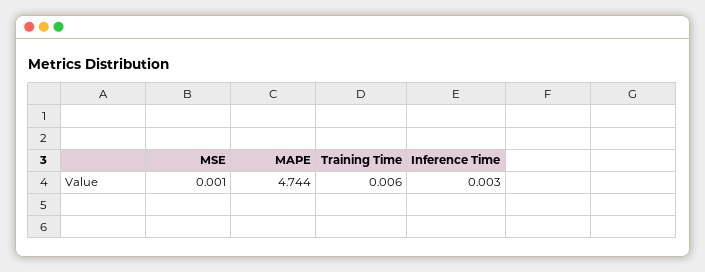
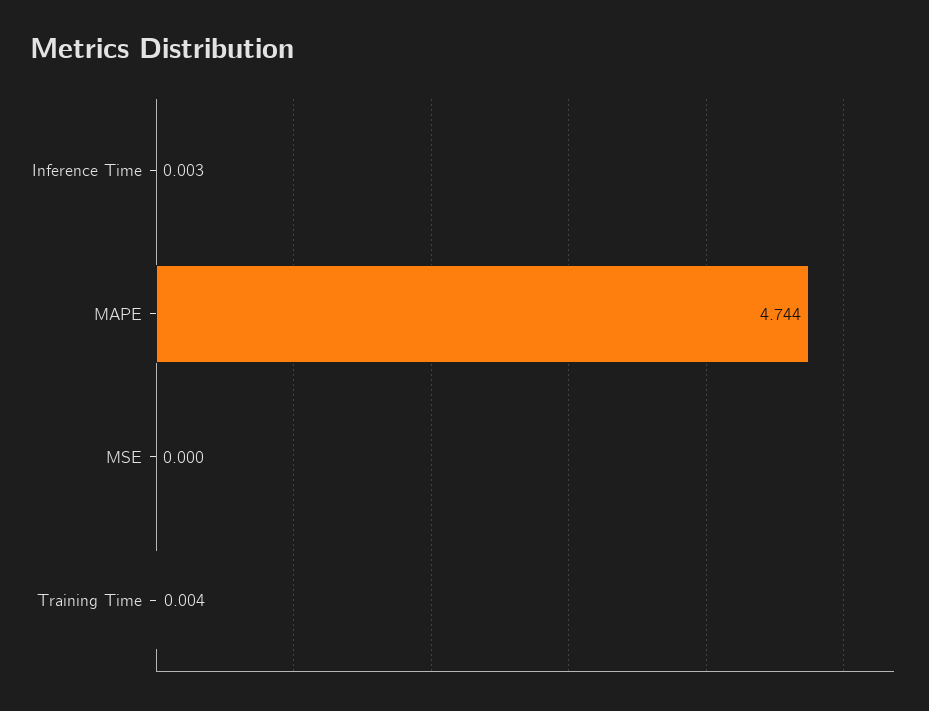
MSE: 0.001 -> 0
Training Time: 0.006 -> 0.004

